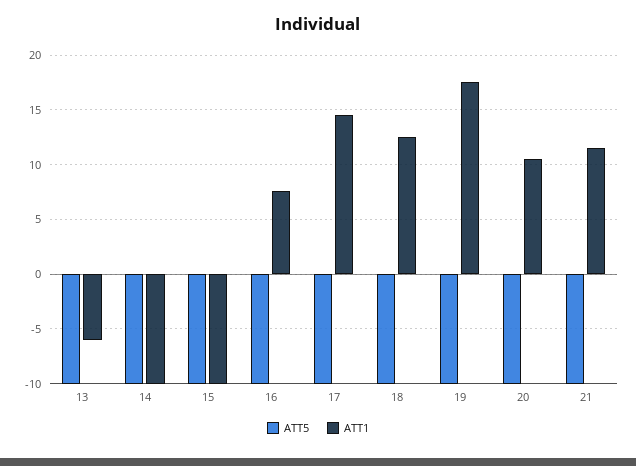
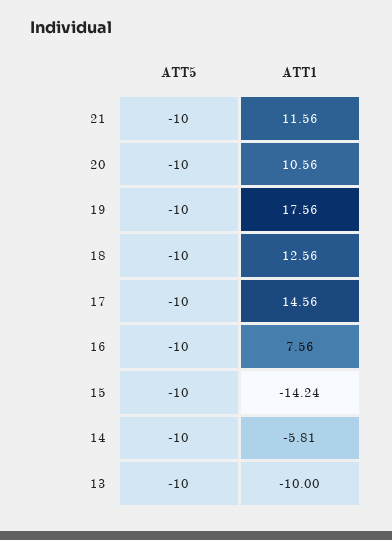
ATT1, 13: -6 -> -10
ATT1, 14: -10 -> -5.81
ATT1, 15: -10 -> -14.24

